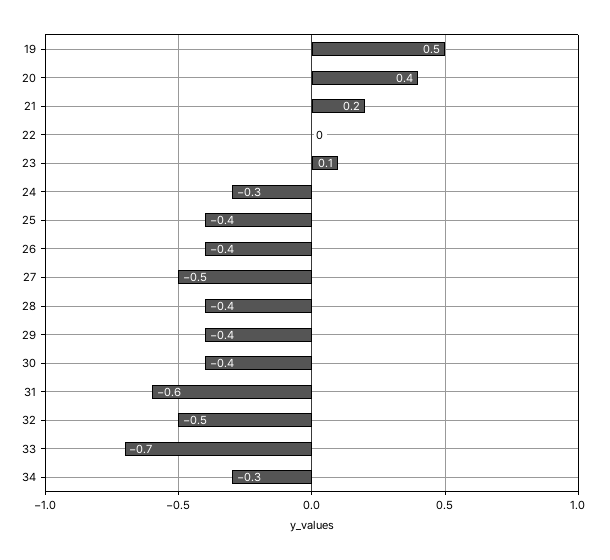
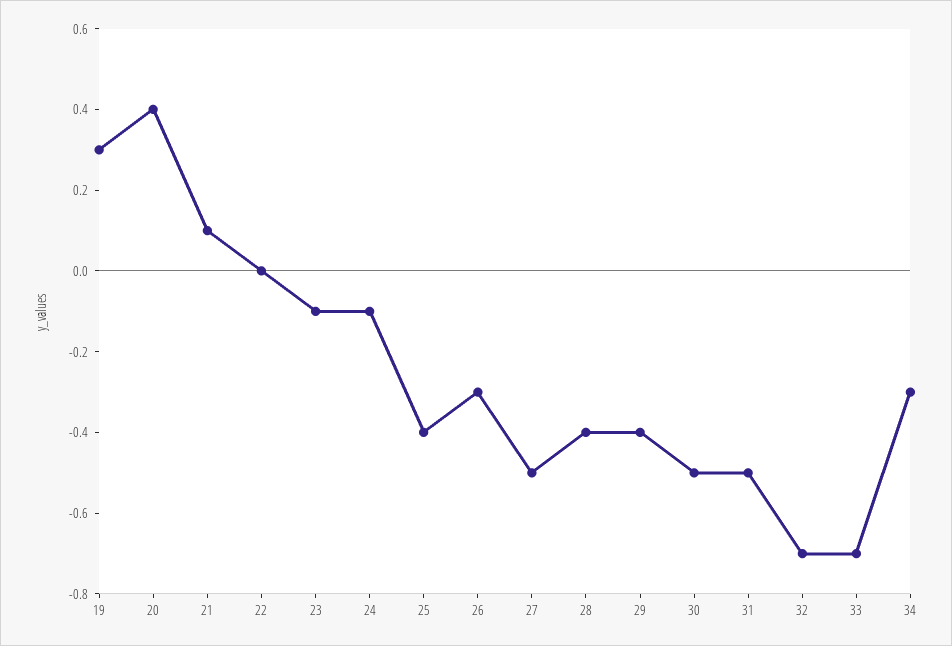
19: 0.5 -> 0.3
21: 0.2 -> 0.1
23: 0.1 -> -0.1
24: -0.3 -> -0.1
26: -0.4 -> -0.3
30: -0.4 -> -0.5
31: -0.6 -> -0.5
32: -0.5 -> -0.7

